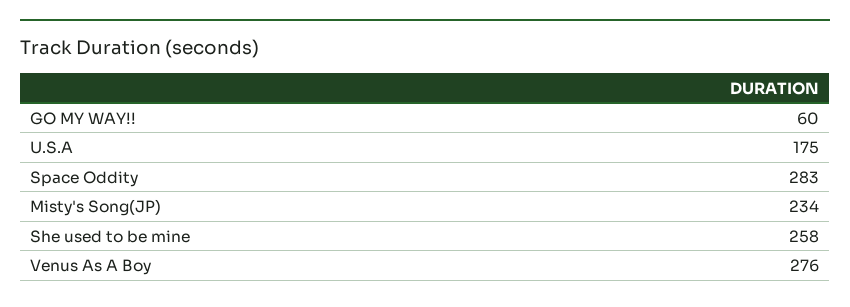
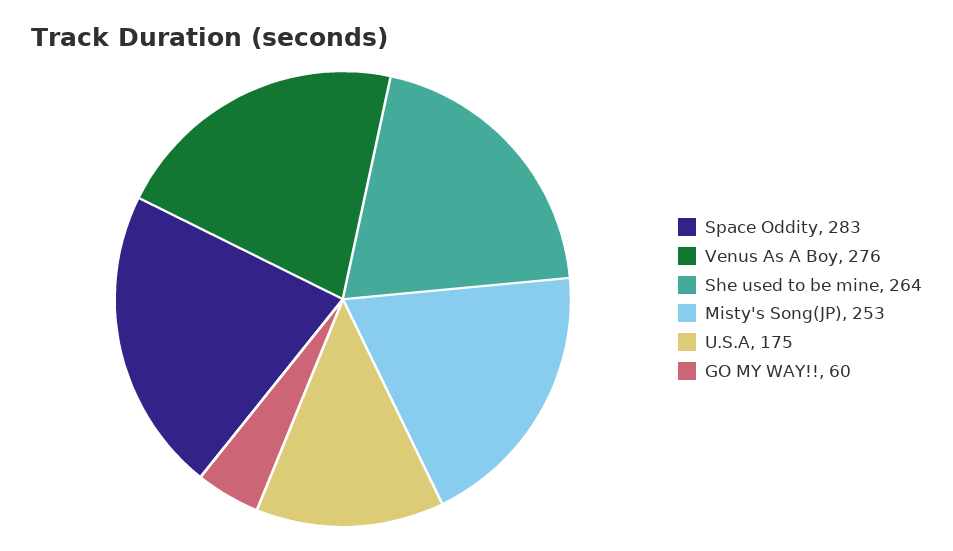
Misty's Song(JP): 234 -> 253
She used to be mine: 258 -> 264

